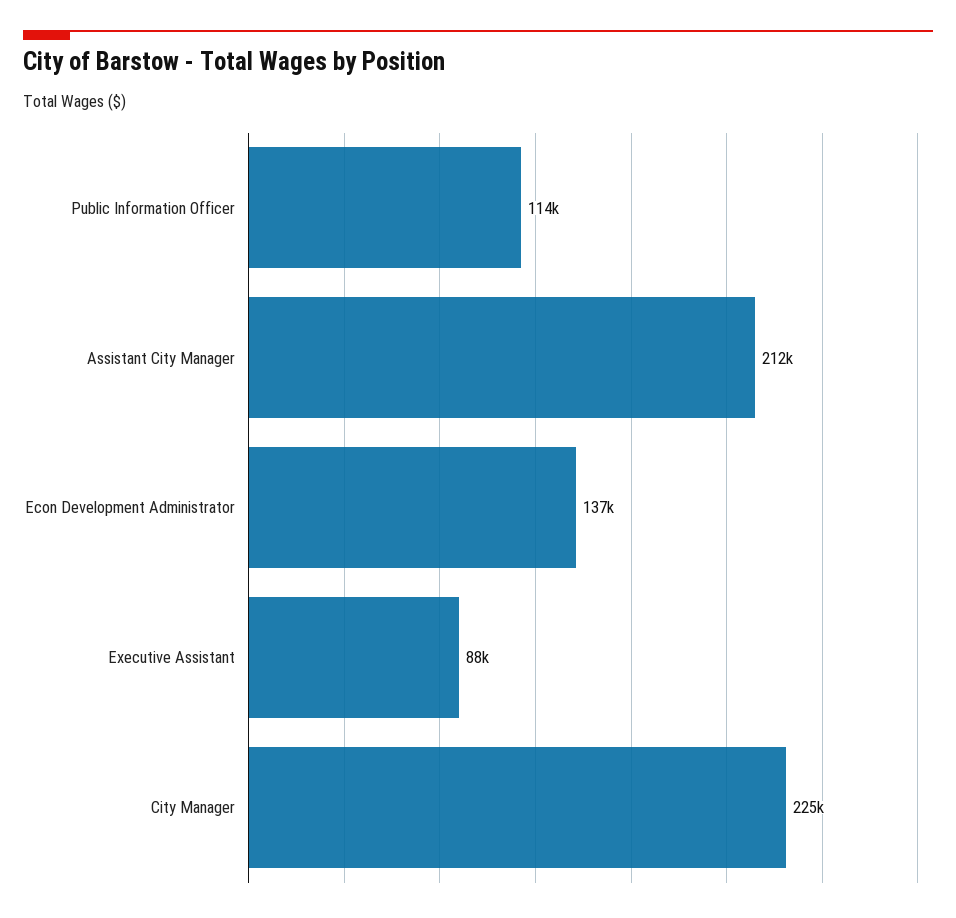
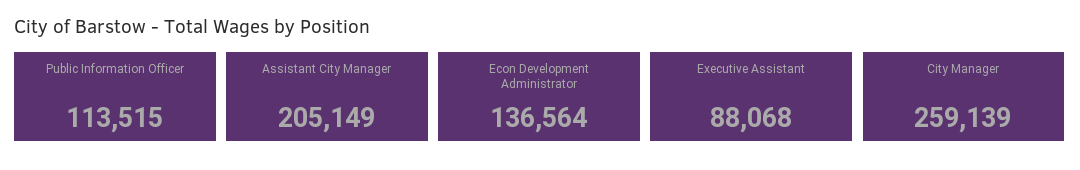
Assistant City Manager: 212000 -> 205149
City Manager: 225000 -> 259139

